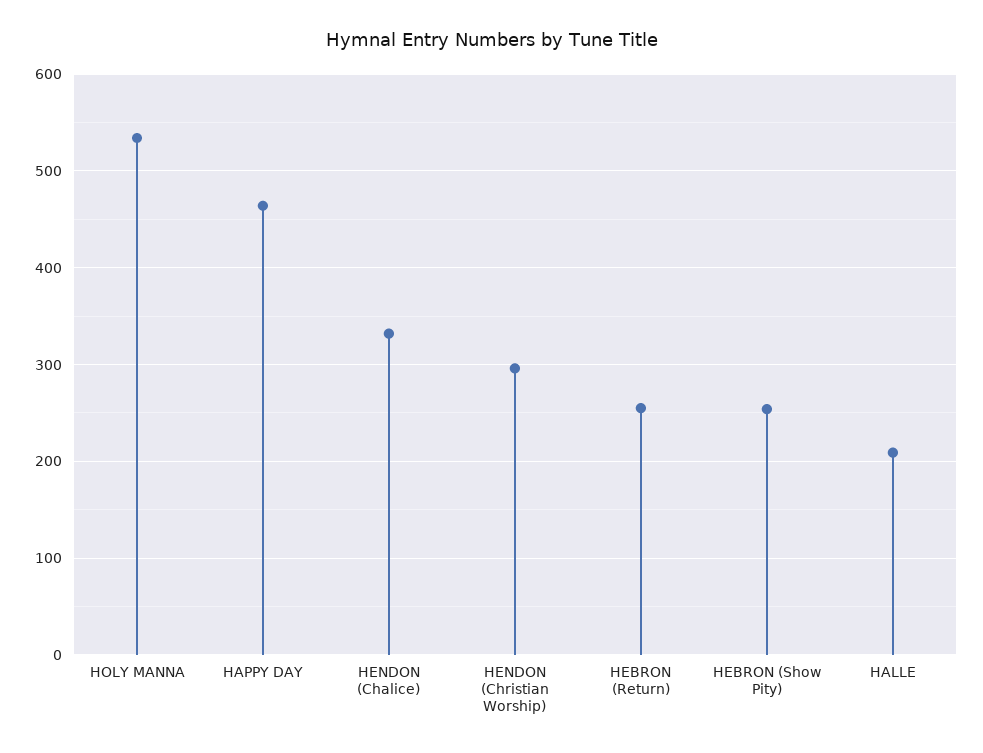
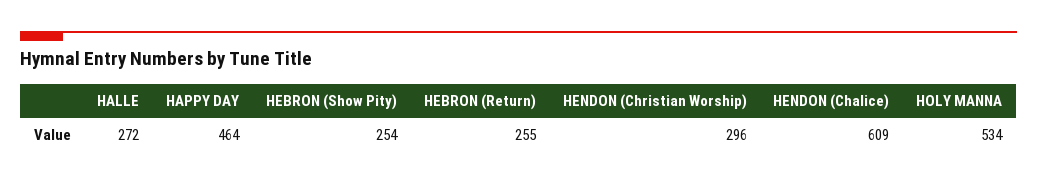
HENDON (Chalice): 330 -> 609
HALLE: 210 -> 272

